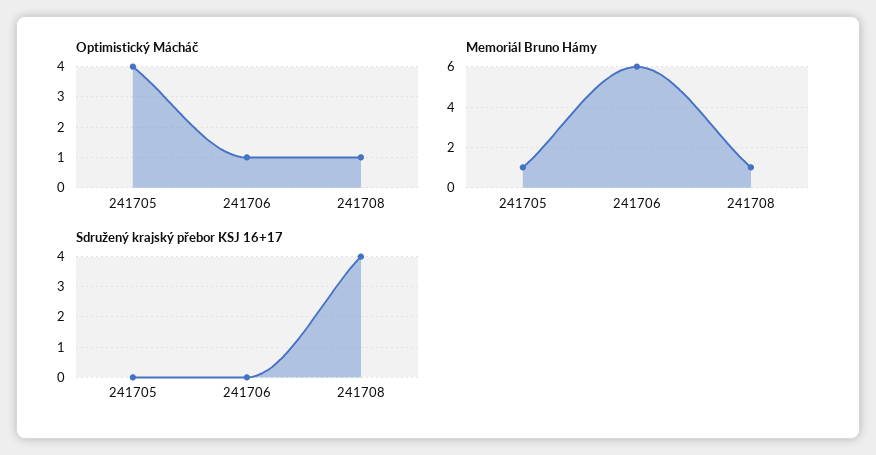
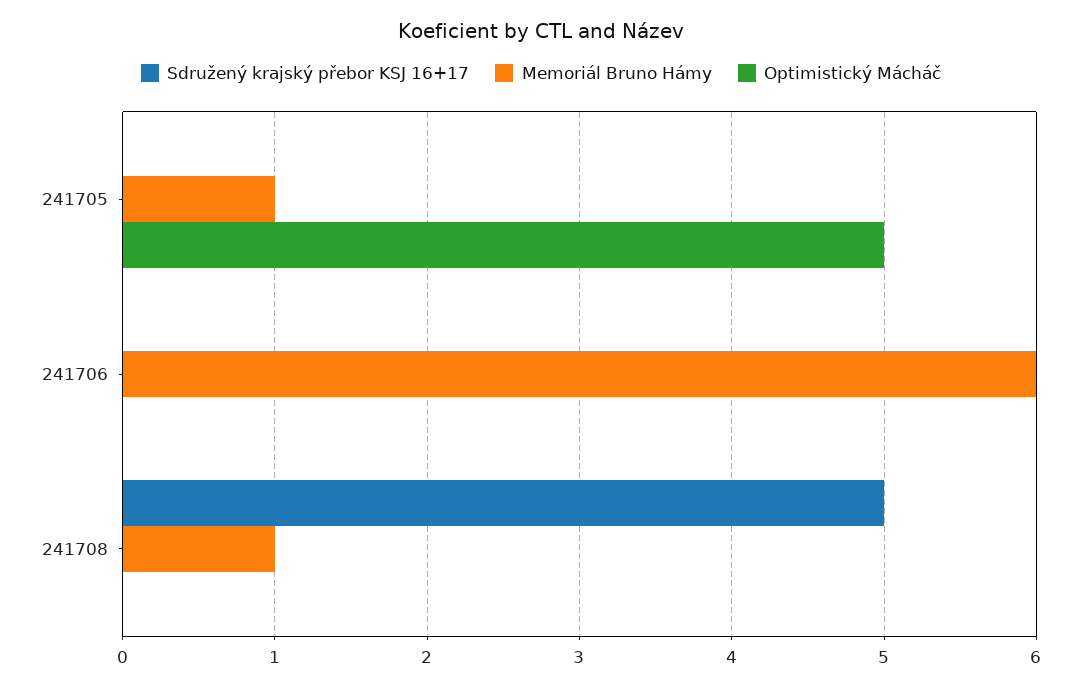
Optimistický Mácháč, 241705: 4 -> 5
Optimistický Mácháč, 241706: 1 -> 0
Optimistický Mácháč, 241708: 1 -> 0
Sdružený krajský přebor KSJ 16+17, 241708: 4 -> 5

